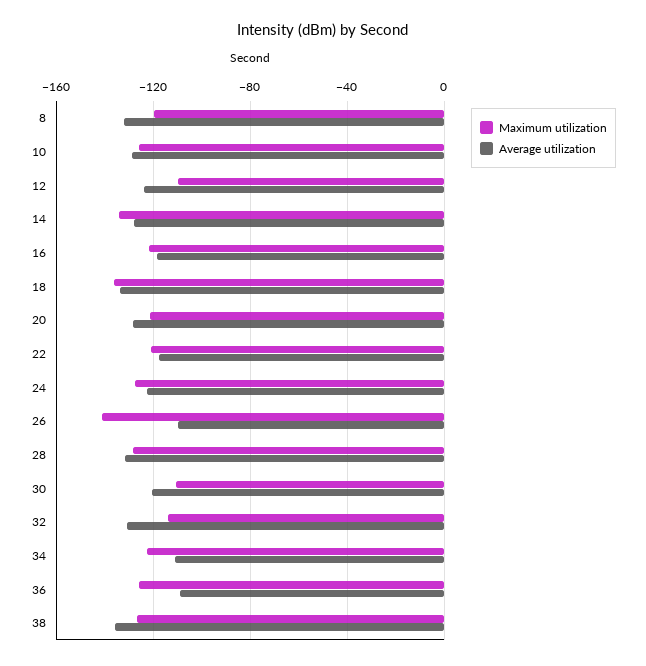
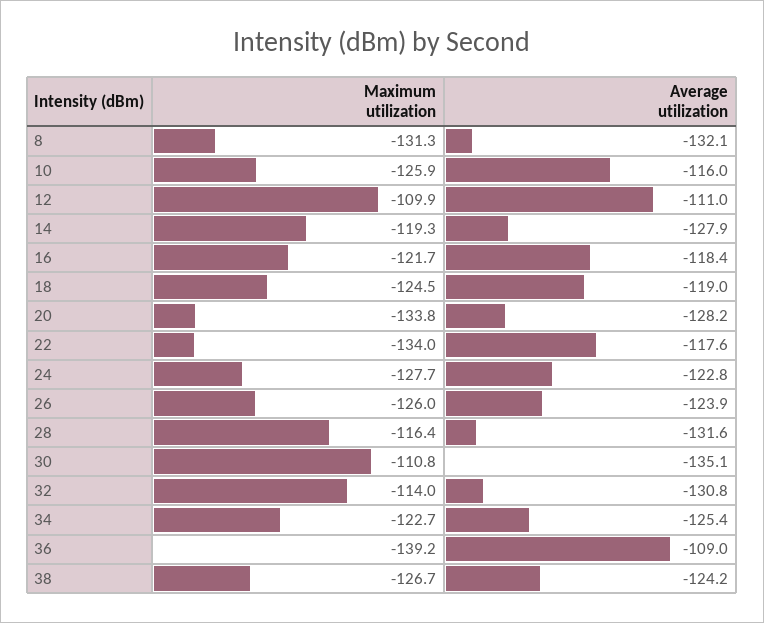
Maximum utilization, 8: -120 -> -131.3
Average utilization, 10: -130 -> -116
Average utilization, 12: -125 -> -111
Maximum utilization, 14: -135 -> -119.3
Maximum utilization, 18: -135 -> -124.5
Average utilization, 18: -135 -> -119
Maximum utilization, 20: -120 -> -133.8
Maximum utilization, 22: -120 -> -134
Maximum utilization, 26: -140 -> -126
Average utilization, 26: -110 -> -123.9
Maximum utilization, 28: -130 -> -116.4
Average utilization, 30: -120 -> -135.1
Average utilization, 34: -110 -> -125.4
Maximum utilization, 36: -125 -> -139.2
Average utilization, 38: -135 -> -124.2

